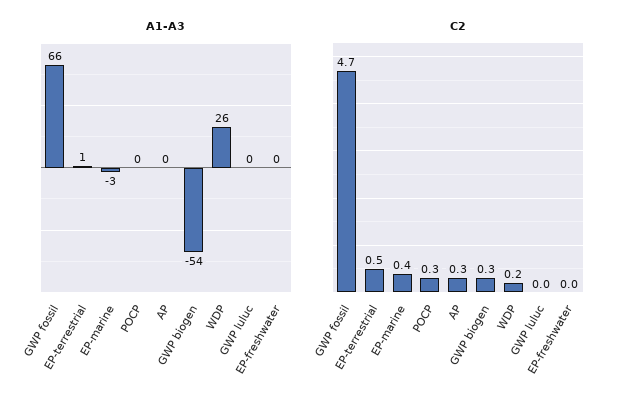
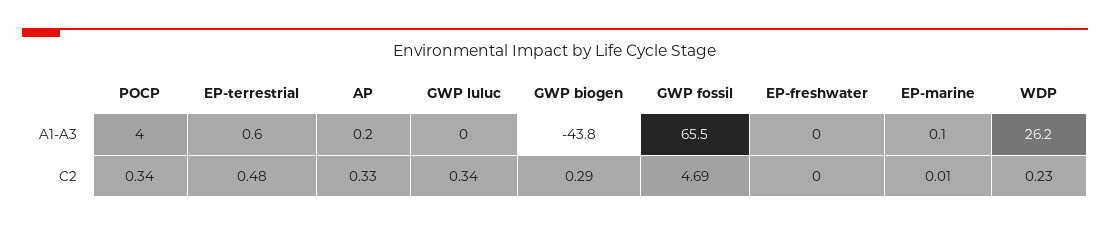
A1-A3, EP-marine: -3 -> 0.1
A1-A3, POCP: 0 -> 4
A1-A3, GWP biogen: -54 -> -43.8
C2, EP-marine: 0.4 -> 0.01
C2, GWP luluc: 0 -> 0.34

